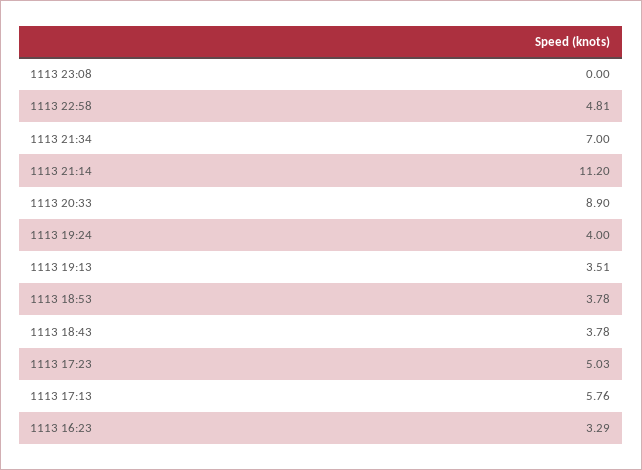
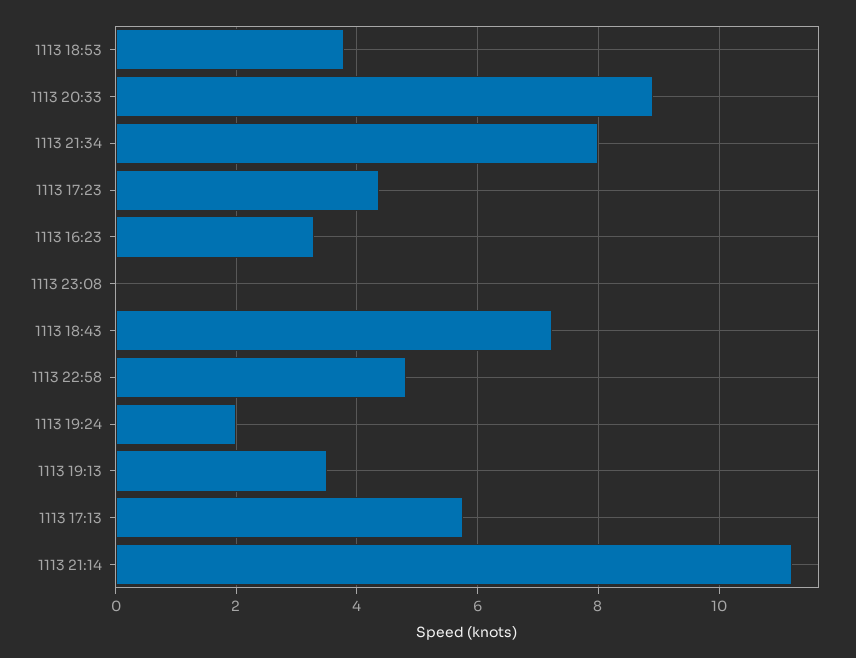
1113 21:34: 7 -> 8
1113 19:24: 4 -> 2
1113 18:43: 3.78 -> 7.2
1113 17:23: 5.03 -> 4.4

